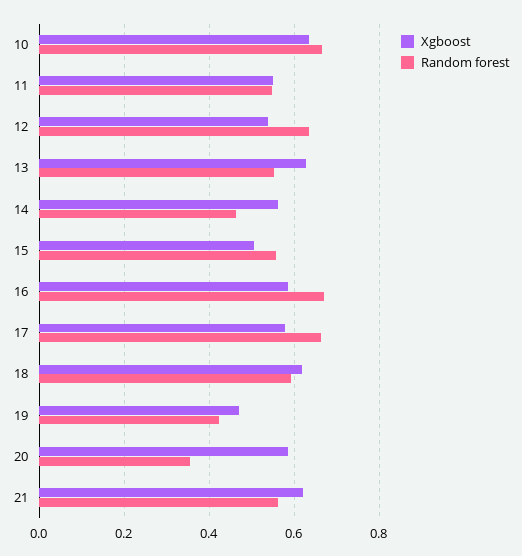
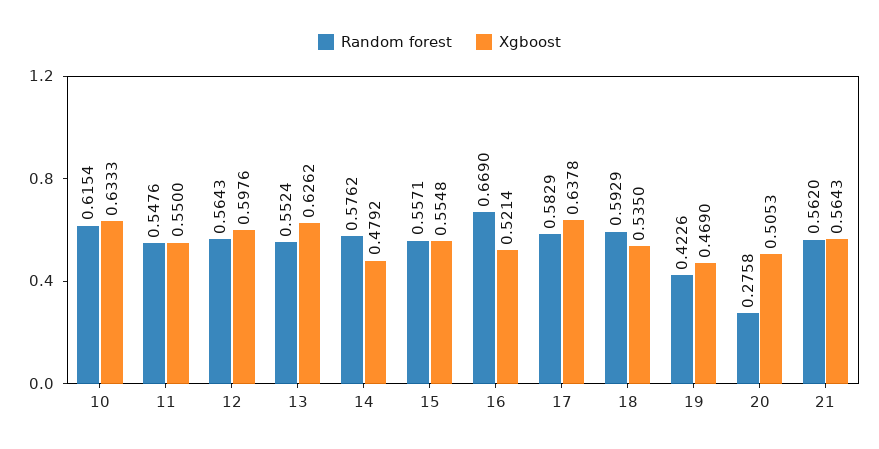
Random forest, 10: 0.66 -> 0.6154
Xgboost, 12: 0.54 -> 0.5976
Random forest, 12: 0.64 -> 0.5643
Xgboost, 14: 0.56 -> 0.4792
Random forest, 14: 0.46 -> 0.5762
Xgboost, 15: 0.5 -> 0.5548
Xgboost, 16: 0.58 -> 0.5214
Xgboost, 17: 0.58 -> 0.6378
Random forest, 17: 0.66 -> 0.5829
Xgboost, 18: 0.62 -> 0.535
Xgboost, 20: 0.58 -> 0.5053
Random forest, 20: 0.36 -> 0.2758
Xgboost, 21: 0.62 -> 0.5643

